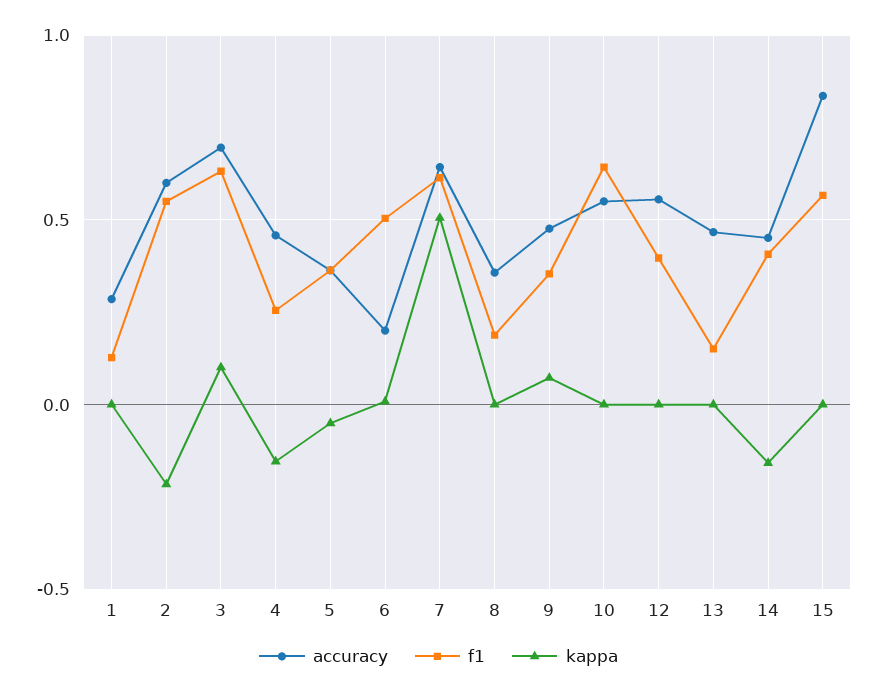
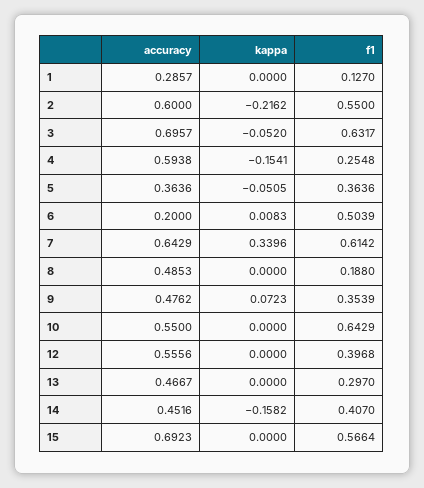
kappa, 3: 0.1 -> -0.052
accuracy, 4: 0.45 -> 0.5938
kappa, 7: 0.5 -> 0.3396
accuracy, 8: 0.35 -> 0.4853
f1, 13: 0.15 -> 0.297
accuracy, 15: 0.85 -> 0.6923

